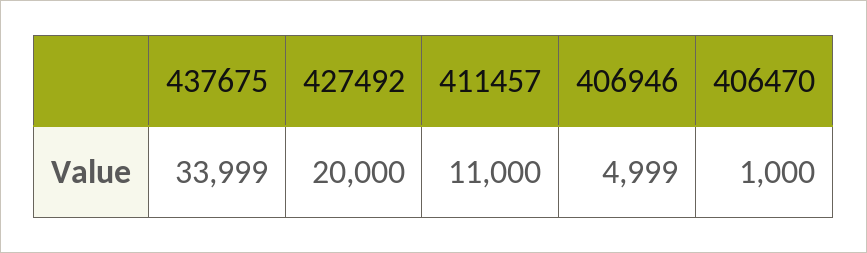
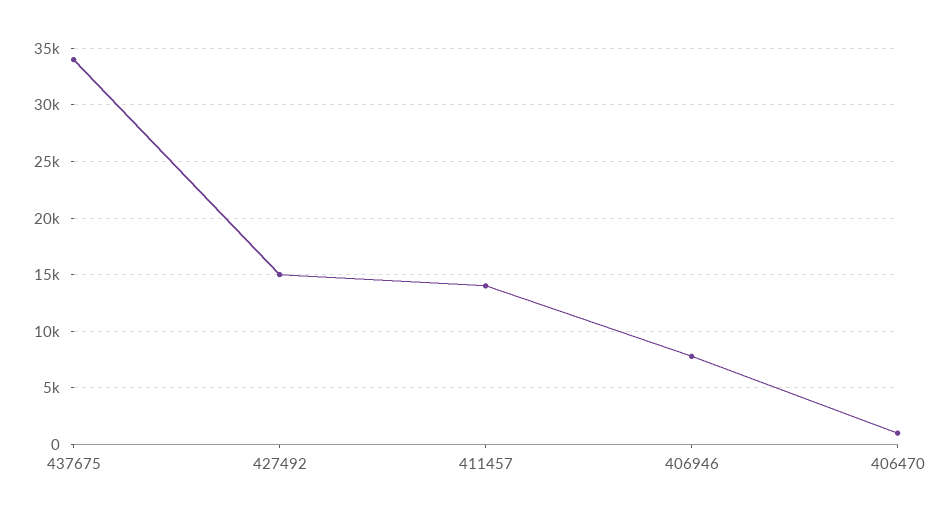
427492: 20000 -> 15000
411457: 11000 -> 14000
406946: 4999 -> 8000

